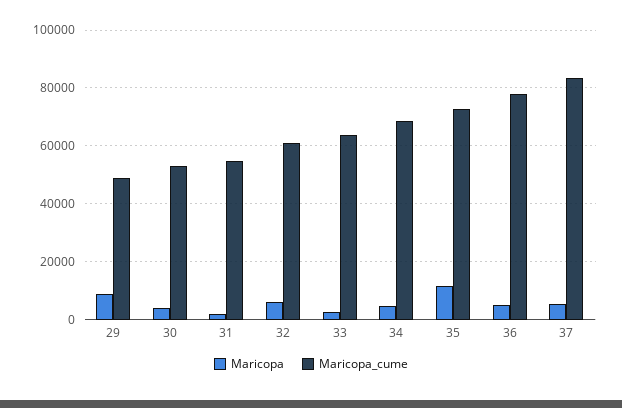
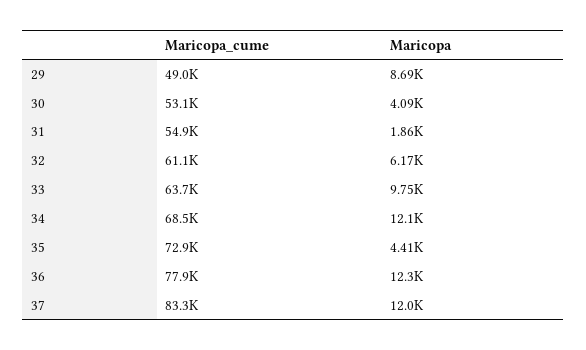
Maricopa, 33: 2500 -> 9750
Maricopa, 34: 5000 -> 12100
Maricopa, 35: 12500 -> 4410
Maricopa, 36: 5000 -> 12300
Maricopa, 37: 5000 -> 12000

